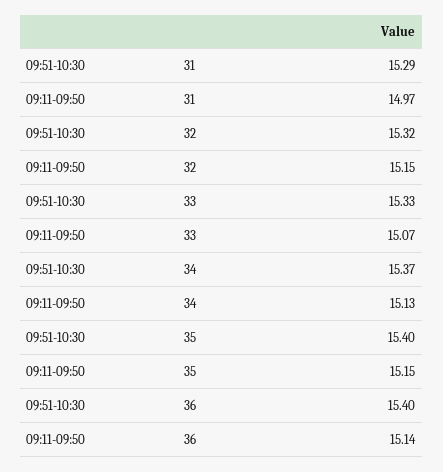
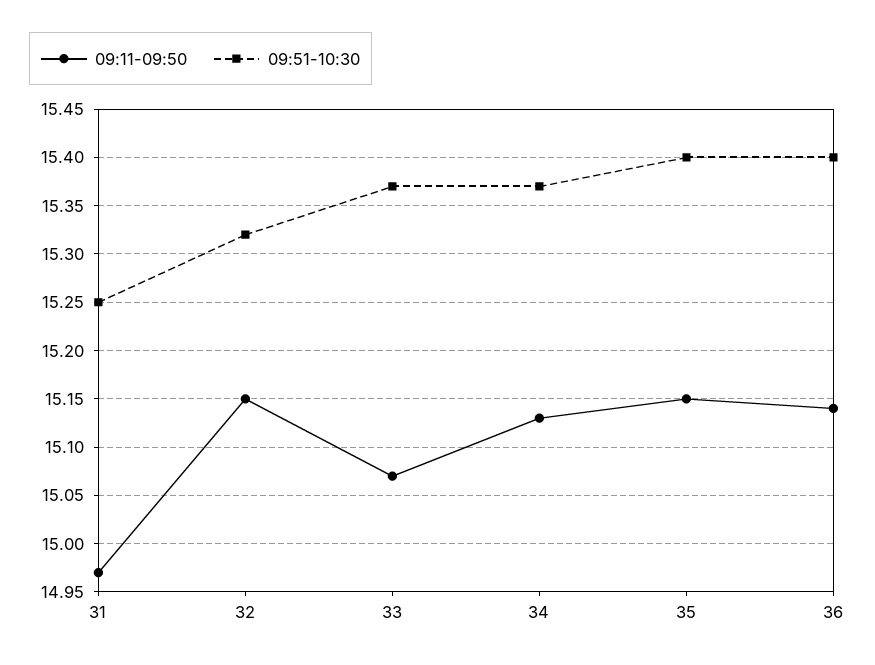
09:51-10:30, 31: 15.29 -> 15.25
09:51-10:30, 33: 15.33 -> 15.37

